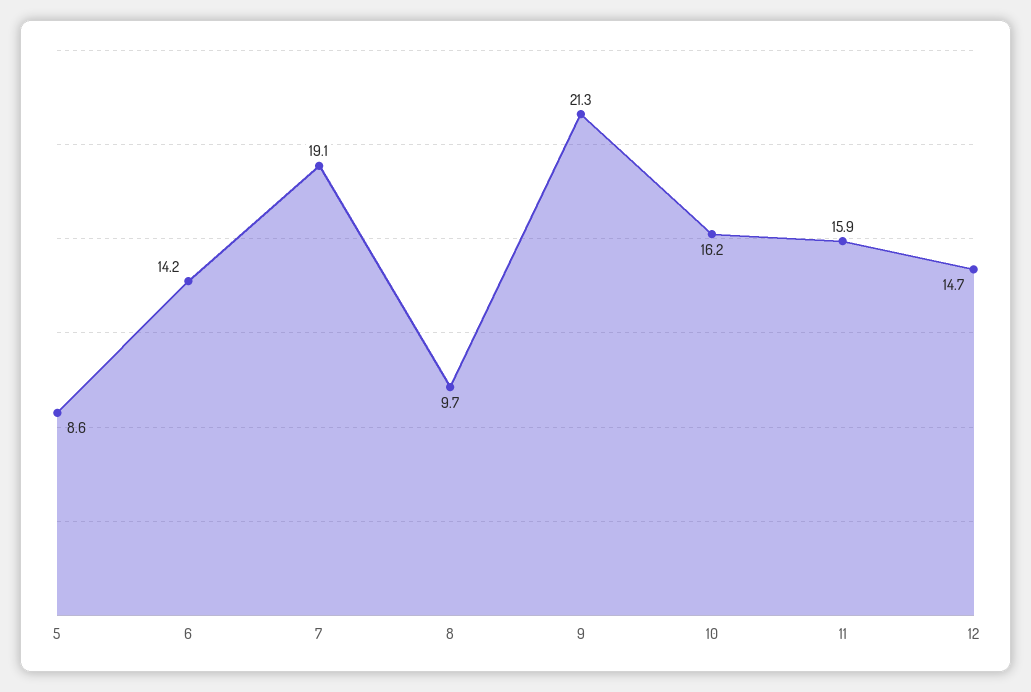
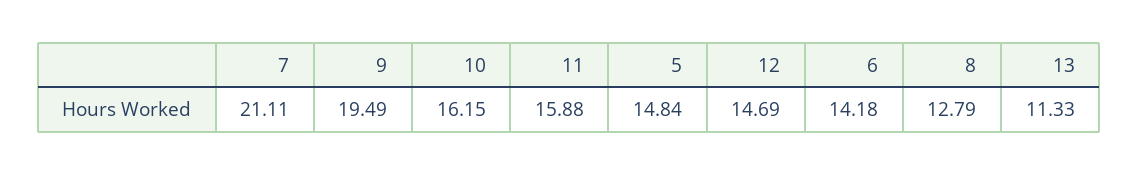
5: 8.6 -> 14.84
7: 19.1 -> 21.11
8: 9.7 -> 12.79
9: 21.3 -> 19.49
13: none -> 11.33

